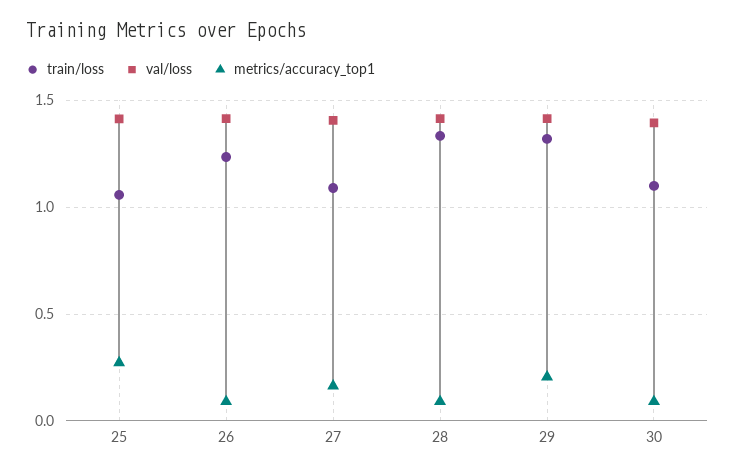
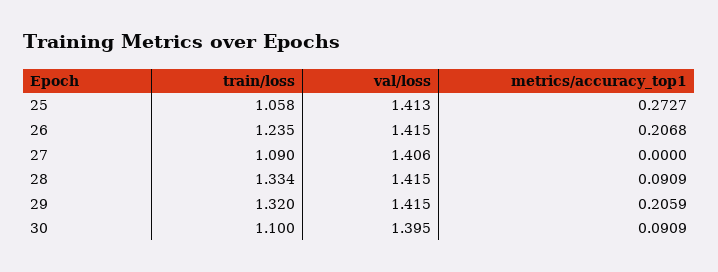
metrics/accuracy_top1, 26: 0.1 -> 0.2068
metrics/accuracy_top1, 27: 0.15 -> 0

